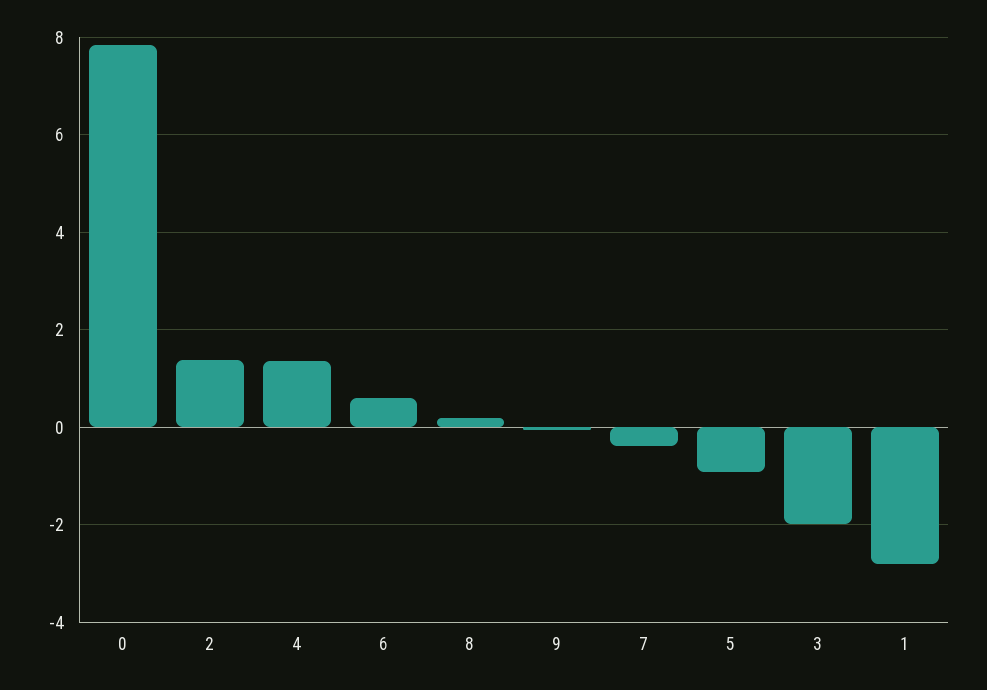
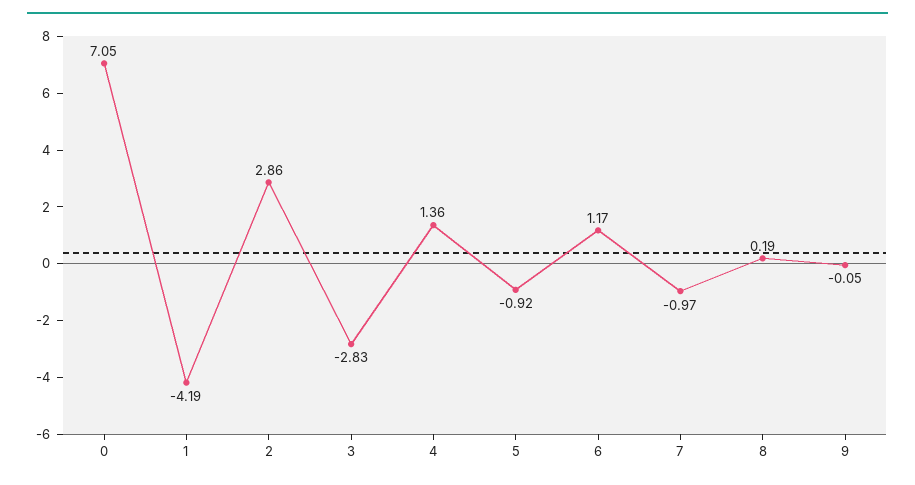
0: 7.8 -> 7.05
2: 1.4 -> 2.86
6: 0.6 -> 1.17
7: -0.4 -> -0.97
3: -2 -> -2.83
1: -2.8 -> -4.19

